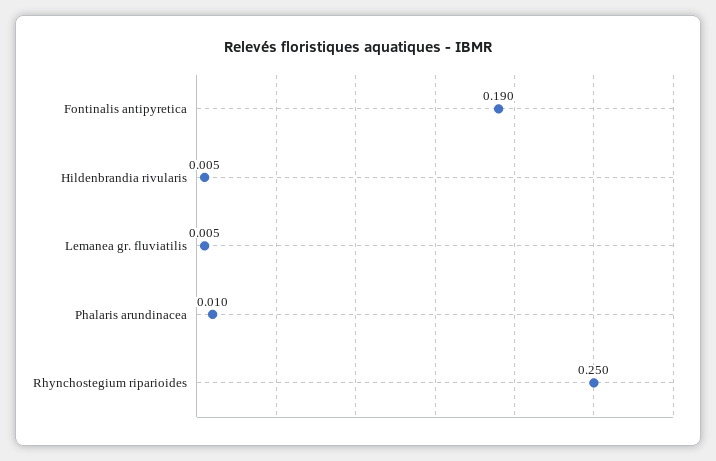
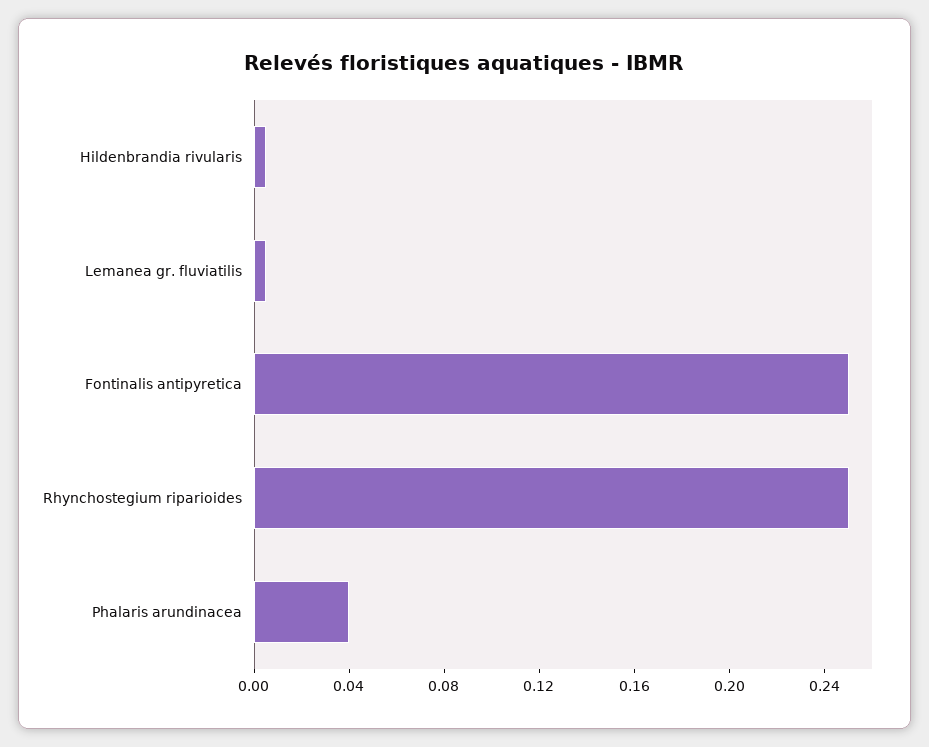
Fontinalis antipyretica: 0.19 -> 0.25
Phalaris arundinacea: 0.01 -> 0.04

